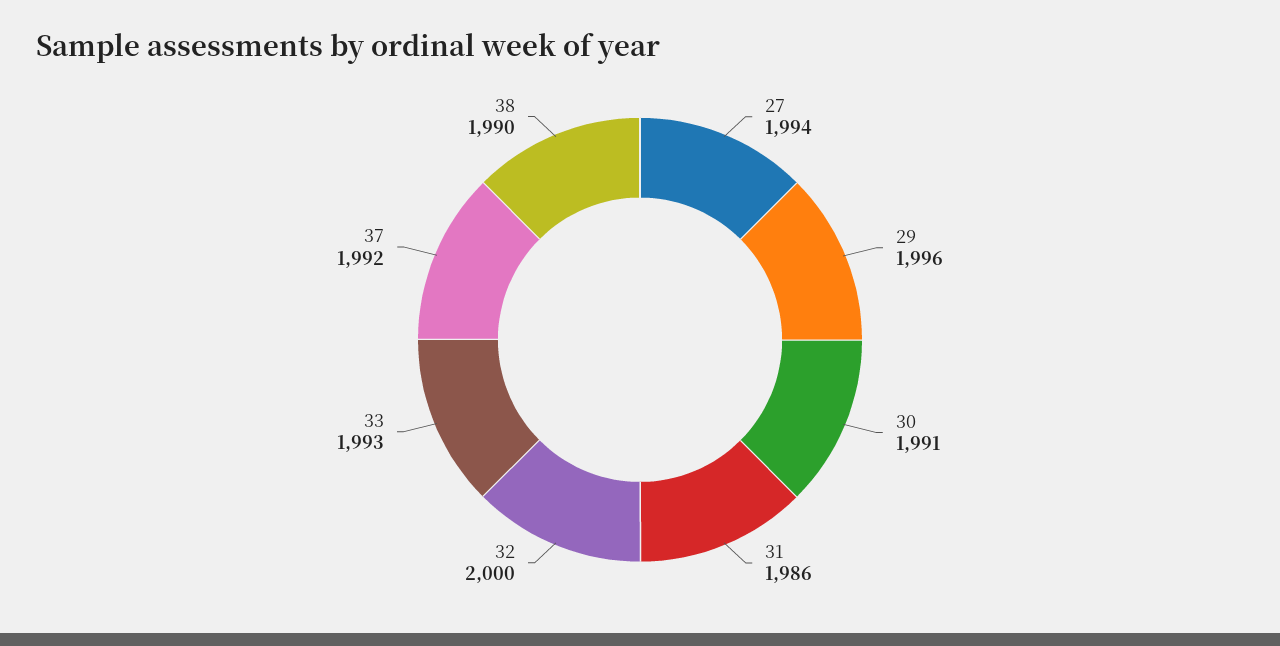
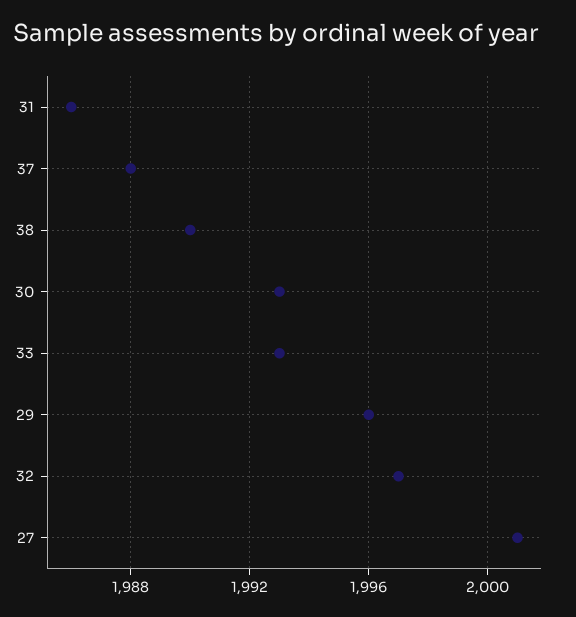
27: 1994 -> 2001
30: 1991 -> 1993
32: 2000 -> 1997
37: 1992 -> 1988

